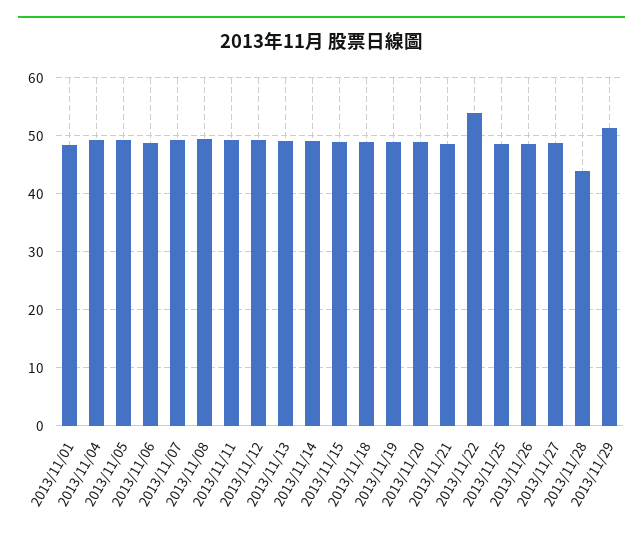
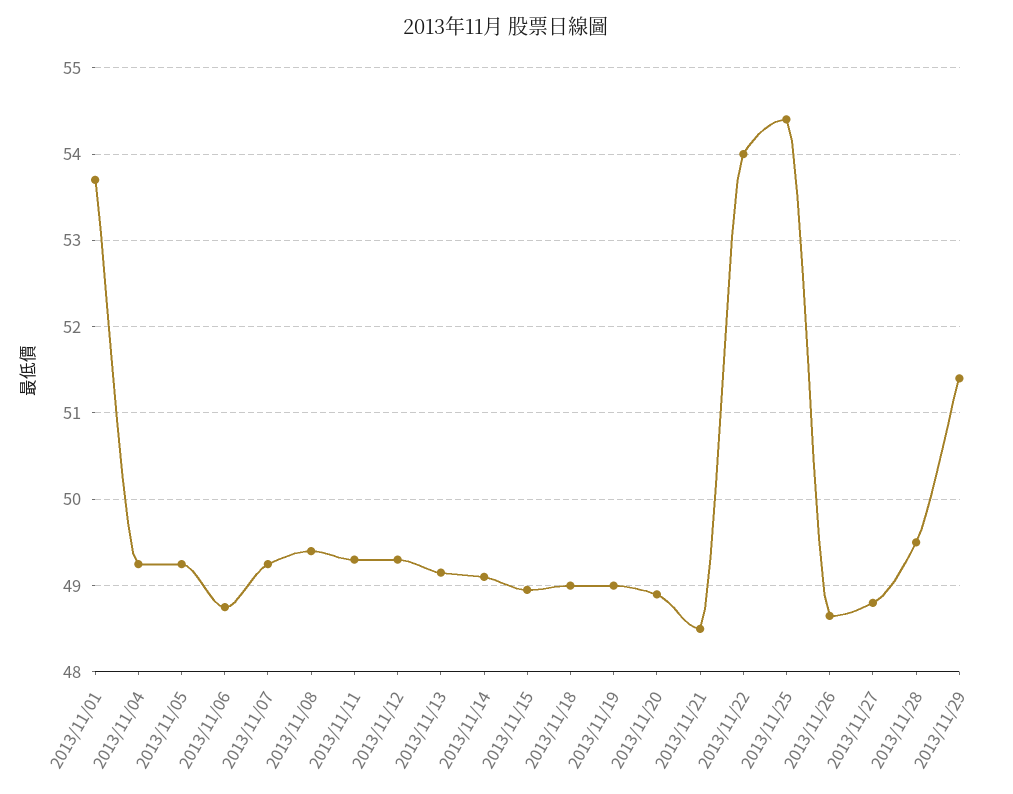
2013/11/01: 48 -> 53.7
2013/11/25: 48 -> 54.4
2013/11/28: 44 -> 49.5

